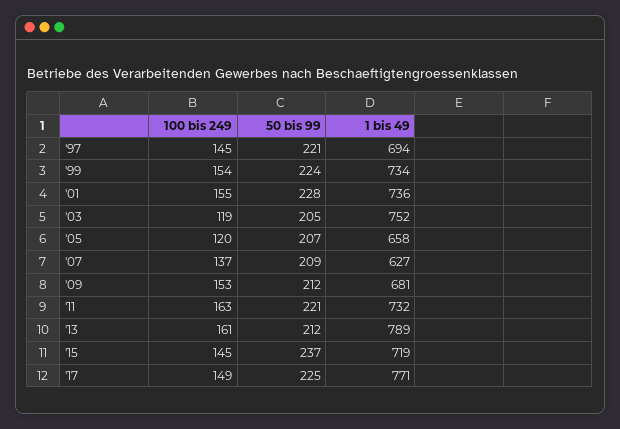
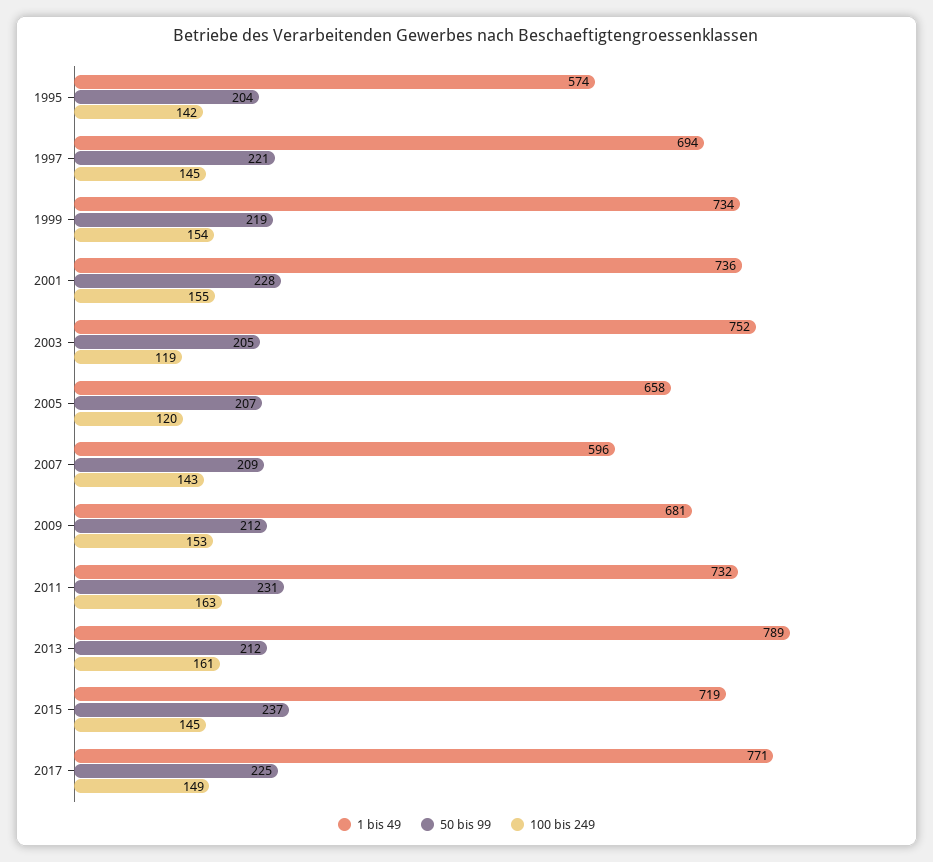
50 bis 99, '99: 224 -> 219
100 bis 249, '07: 137 -> 143
1 bis 49, '07: 627 -> 596
50 bis 99, '11: 221 -> 231
1 bis 49, 1995: none -> 574
50 bis 99, 1995: none -> 204
100 bis 249, 1995: none -> 142

